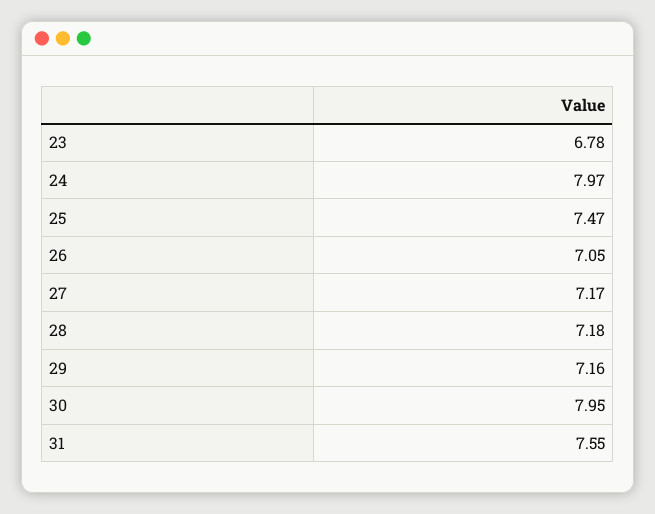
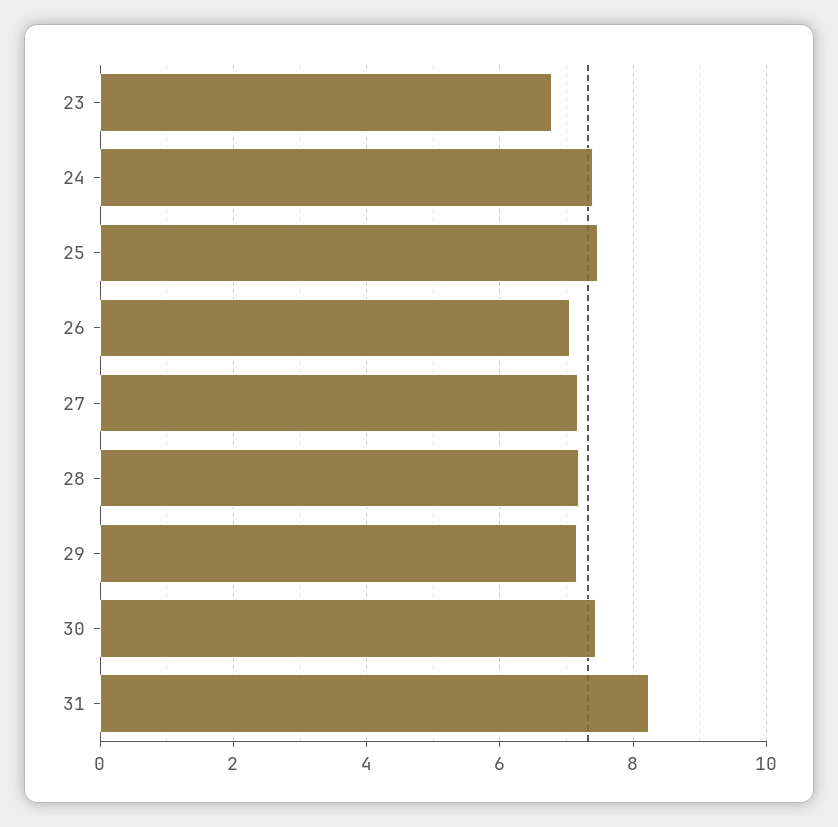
24: 7.97 -> 7.4
30: 7.95 -> 7.4
31: 7.55 -> 8.2

